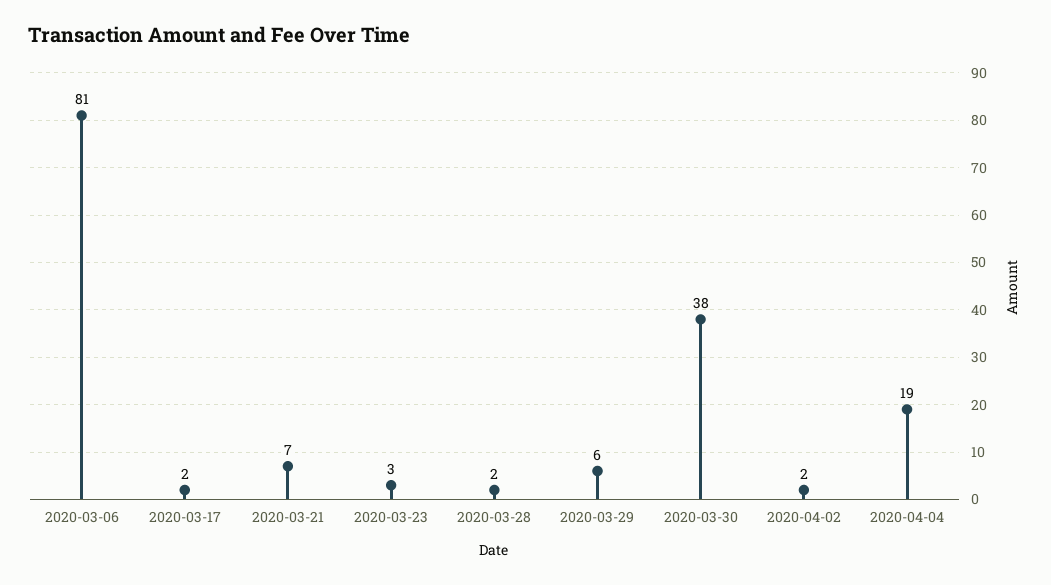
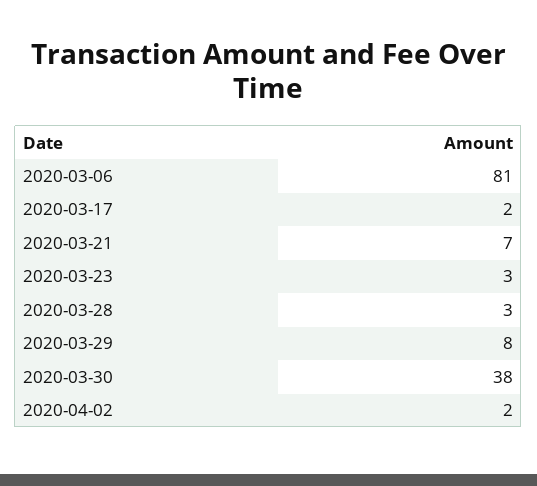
2020-03-28: 2 -> 3
2020-03-29: 6 -> 8
2020-04-04: 19 -> none

